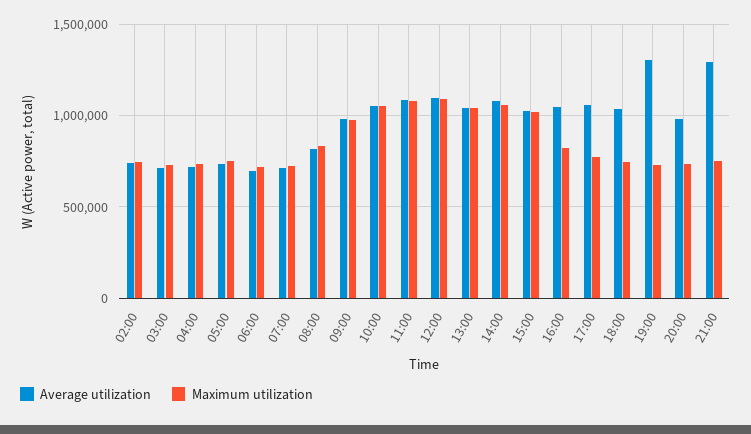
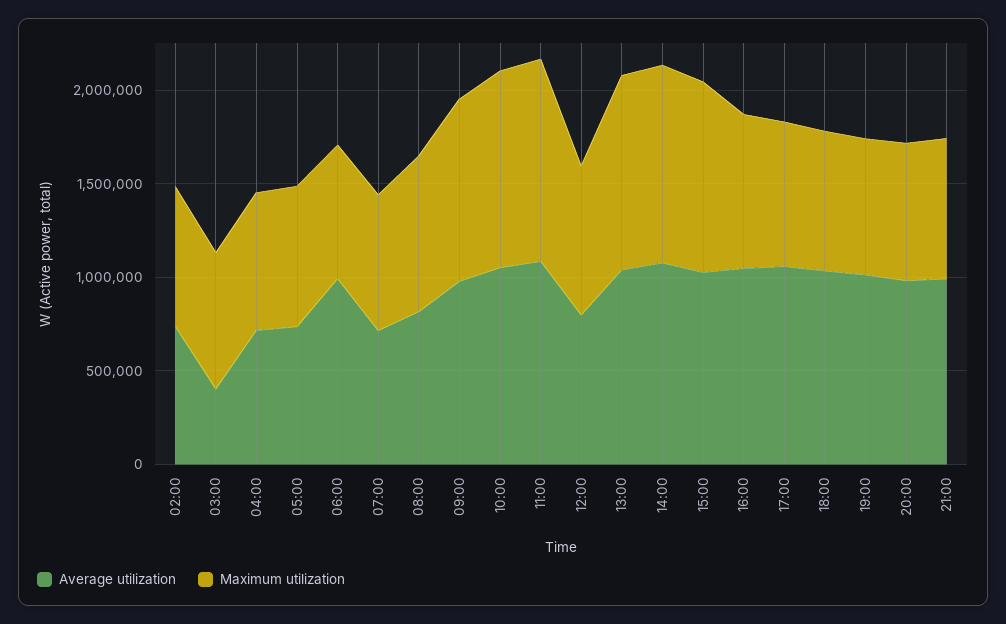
Average utilization, 03:00: 700000 -> 400000
Average utilization, 06:00: 700000 -> 1000000
Average utilization, 12:00: 1100000 -> 800000
Maximum utilization, 12:00: 1100000 -> 800000
Average utilization, 19:00: 1300000 -> 1000000
Average utilization, 21:00: 1300000 -> 1000000

